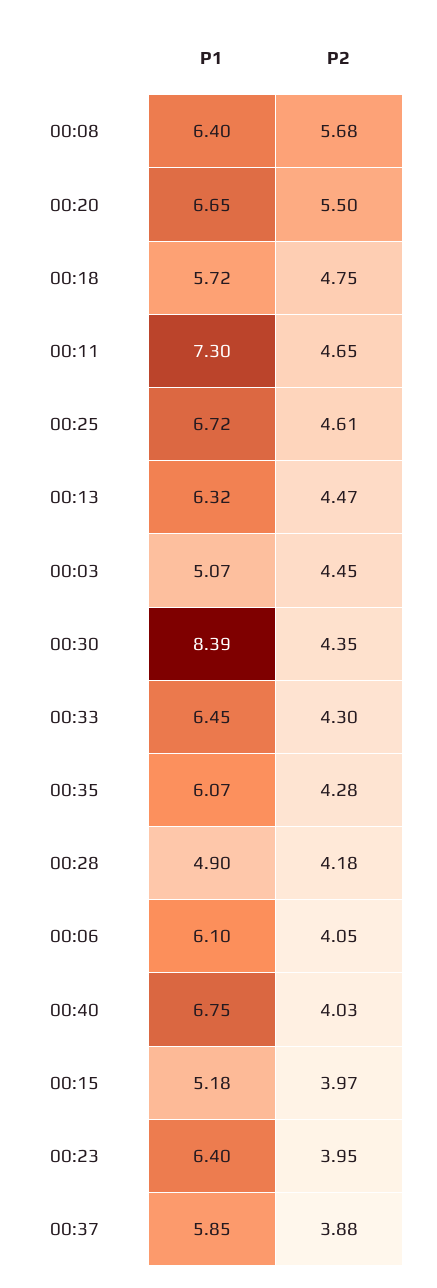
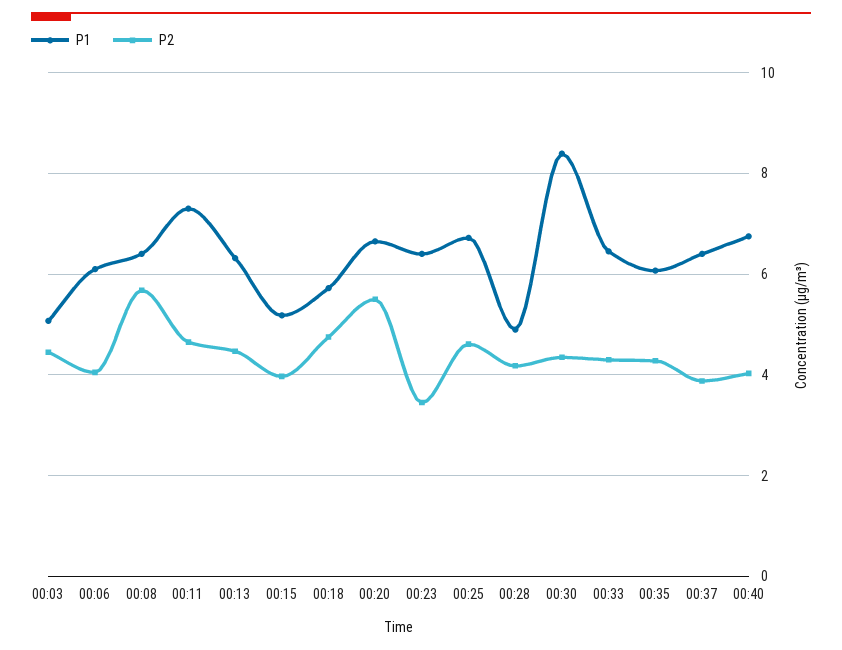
P2, 00:23: 3.95 -> 3.4
P1, 00:37: 5.85 -> 6.4

